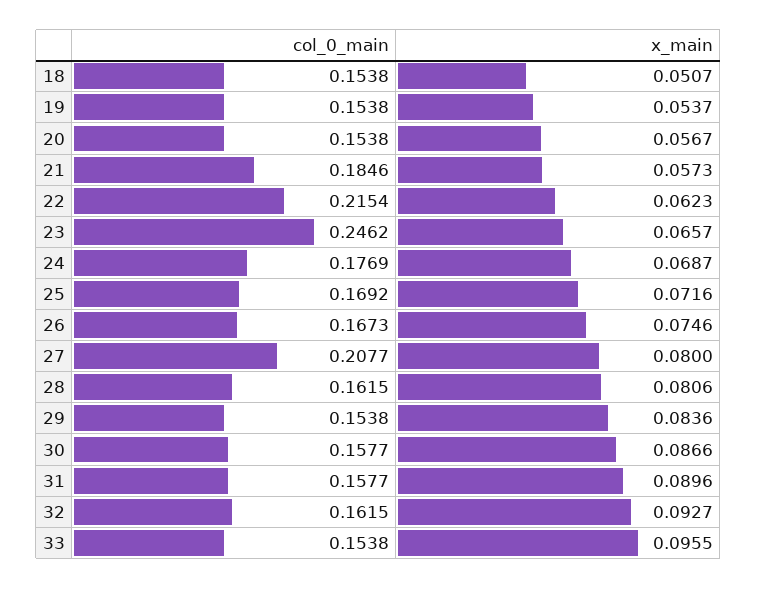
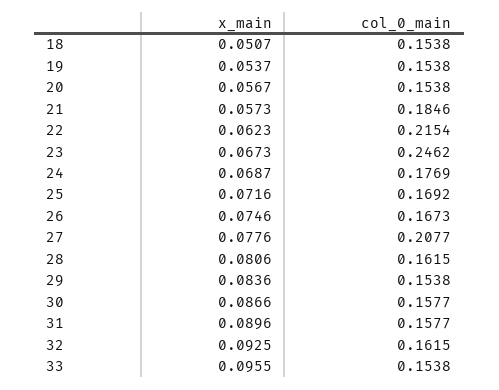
x_main, 23: 0.0657 -> 0.0673
x_main, 27: 0.08 -> 0.0776
x_main, 32: 0.0927 -> 0.0925

